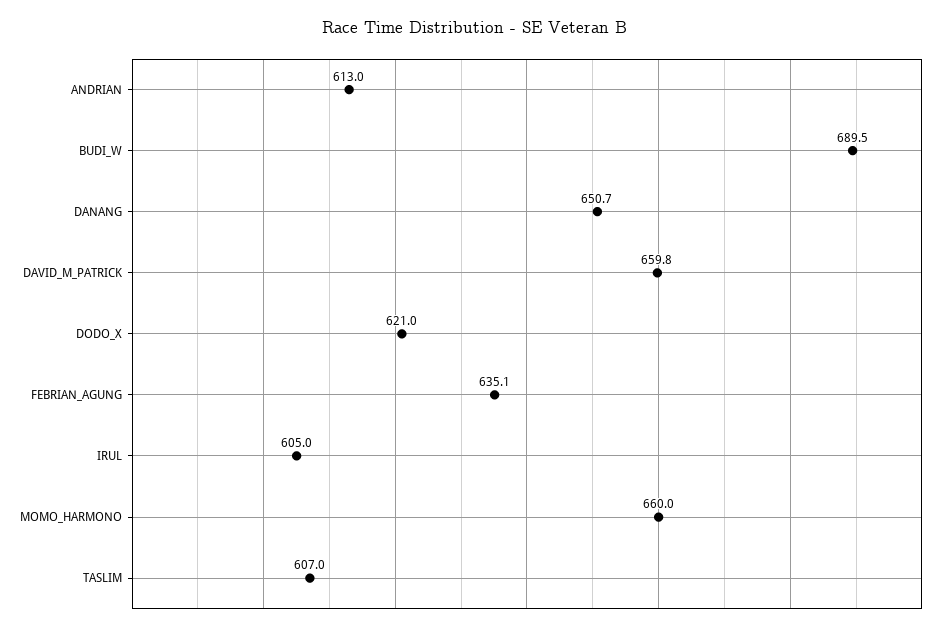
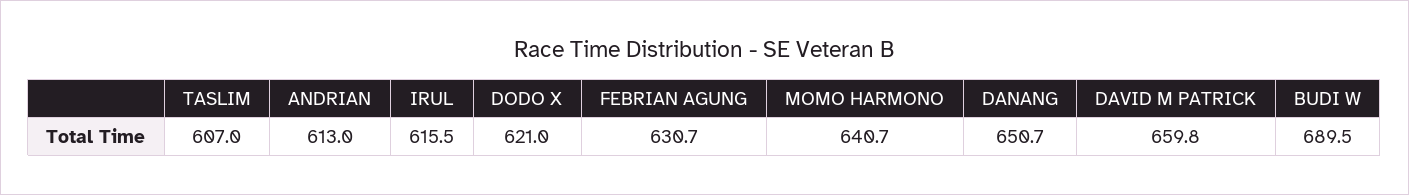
FEBRIAN_AGUNG: 635.1 -> 630.7
IRUL: 605 -> 615.5
MOMO_HARMONO: 660 -> 640.7

